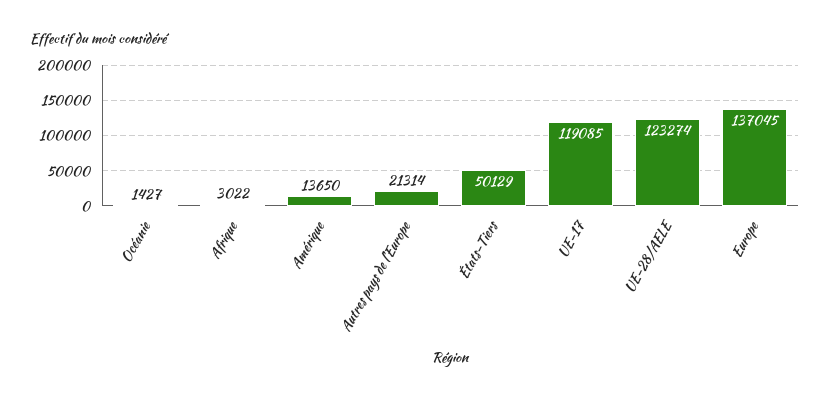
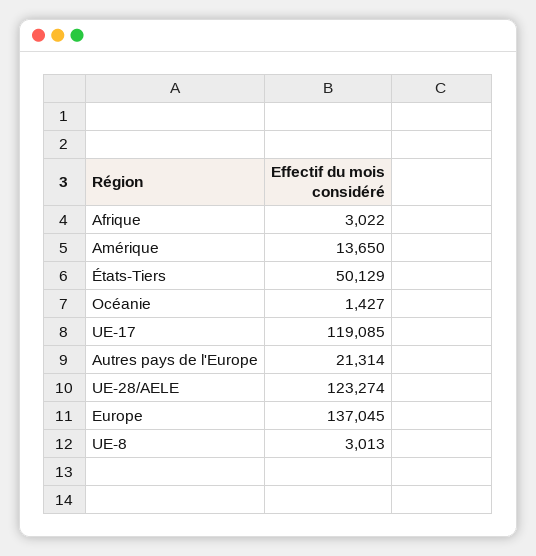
UE-8: none -> 3013

